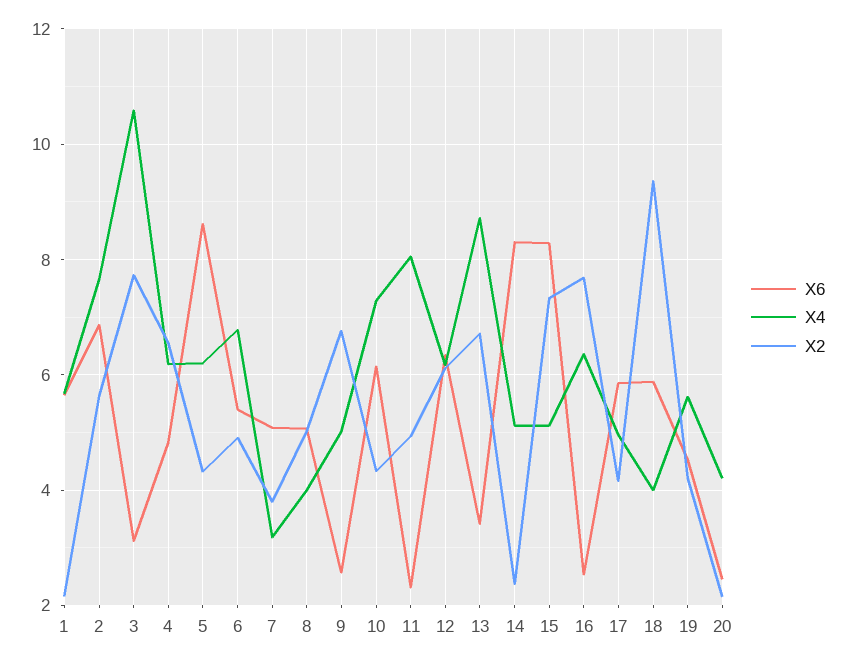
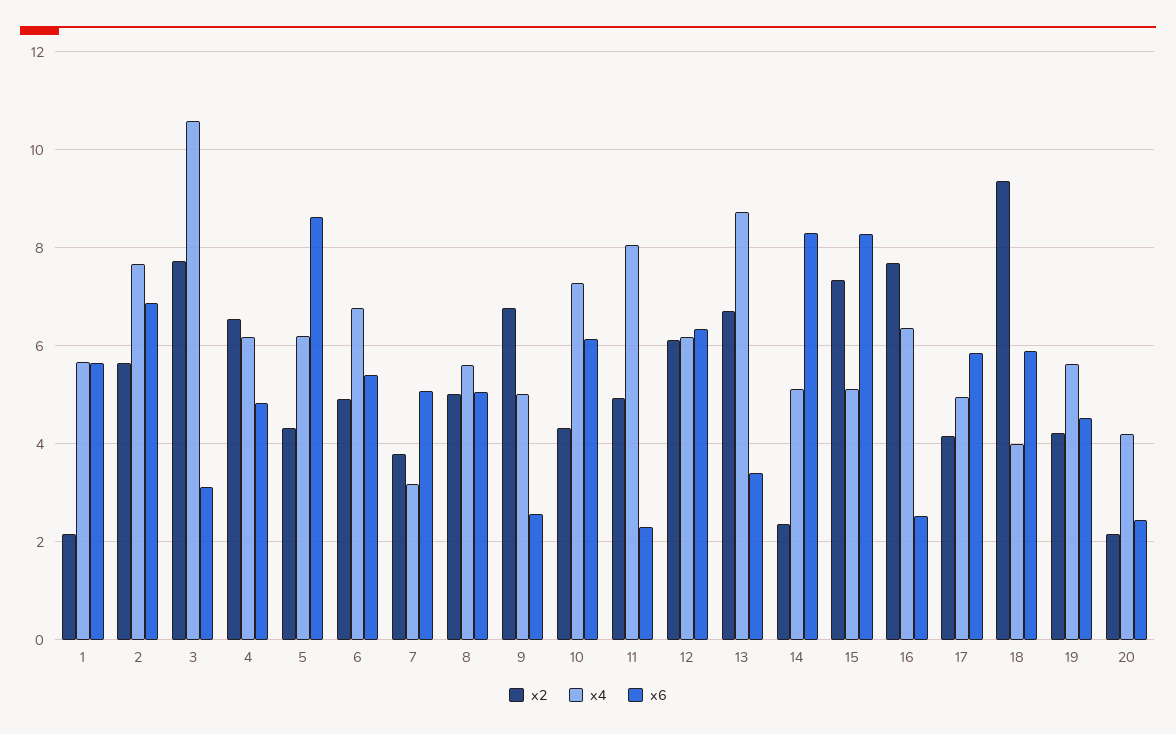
X4, 8: 4 -> 5.6

